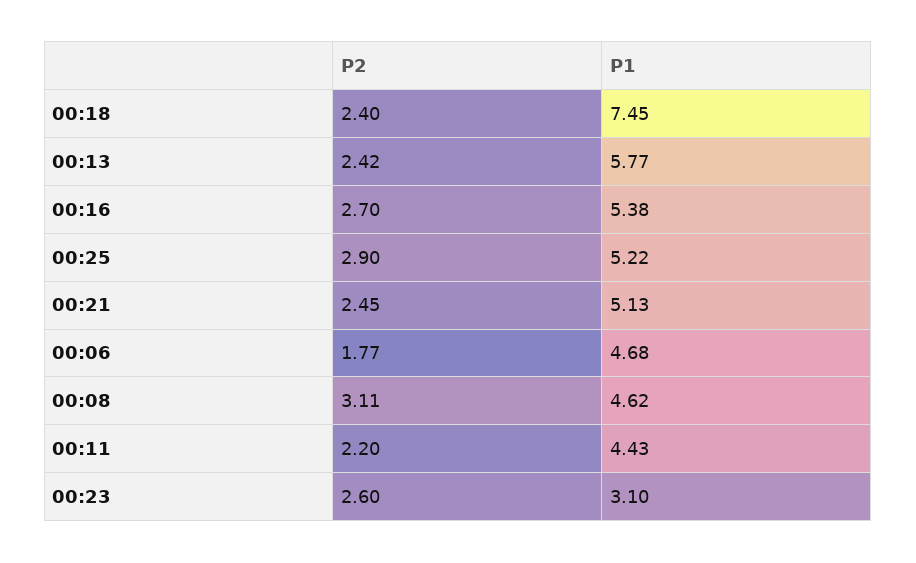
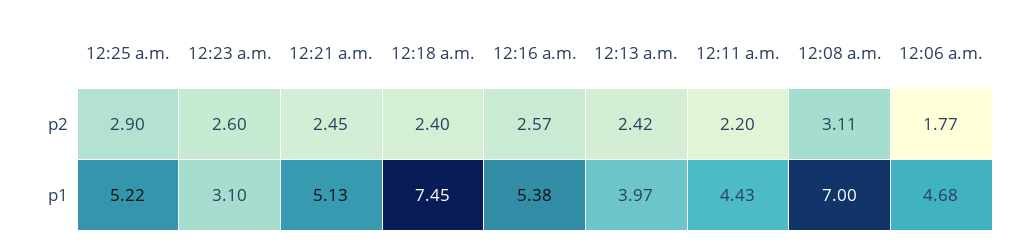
P1, 00:13: 5.77 -> 3.97
P2, 00:16: 2.7 -> 2.57
P1, 00:08: 4.62 -> 7

